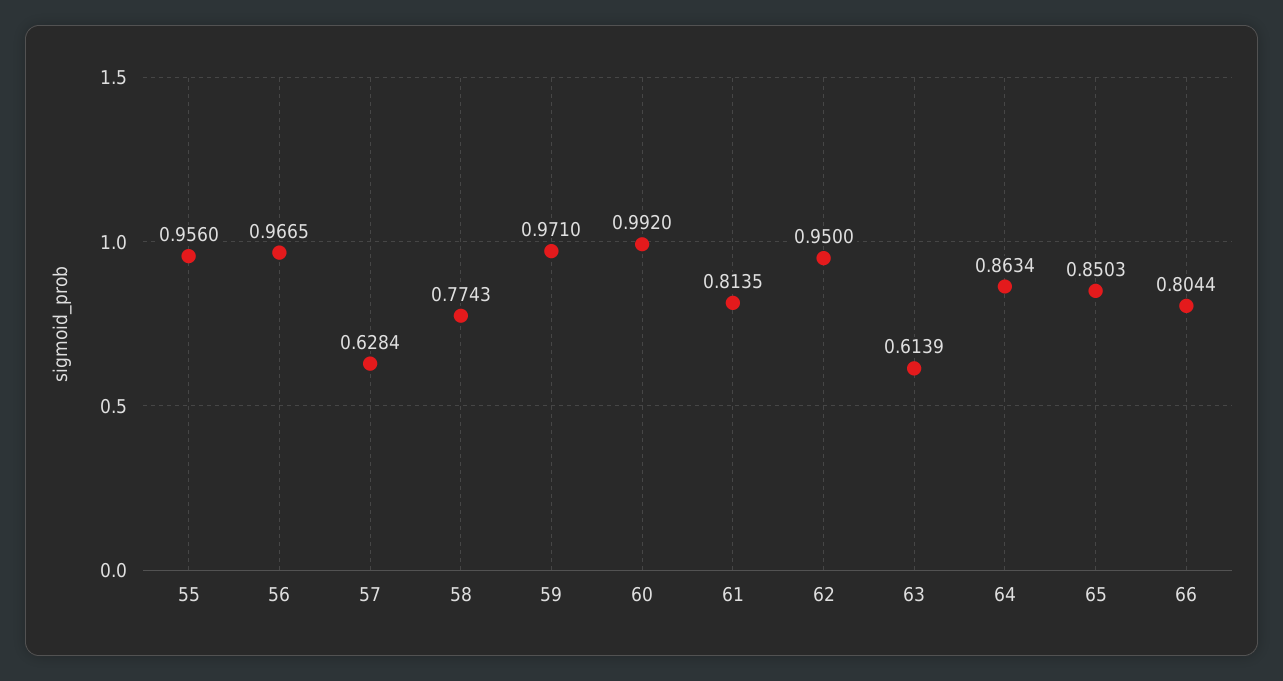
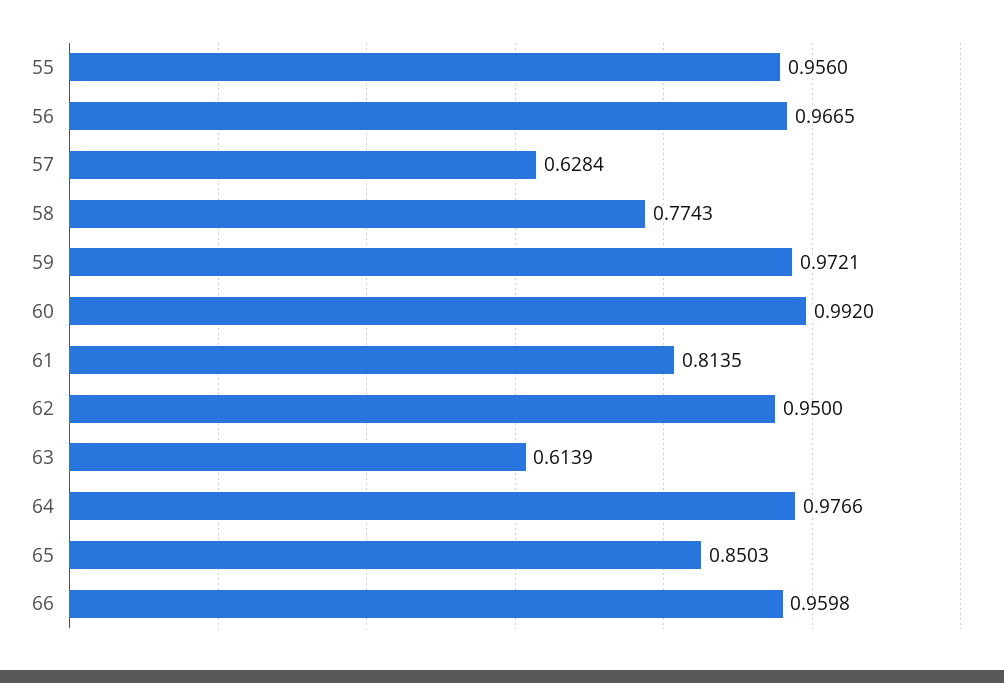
59: 0.971 -> 0.9721
64: 0.8634 -> 0.9766
66: 0.8044 -> 0.9598

